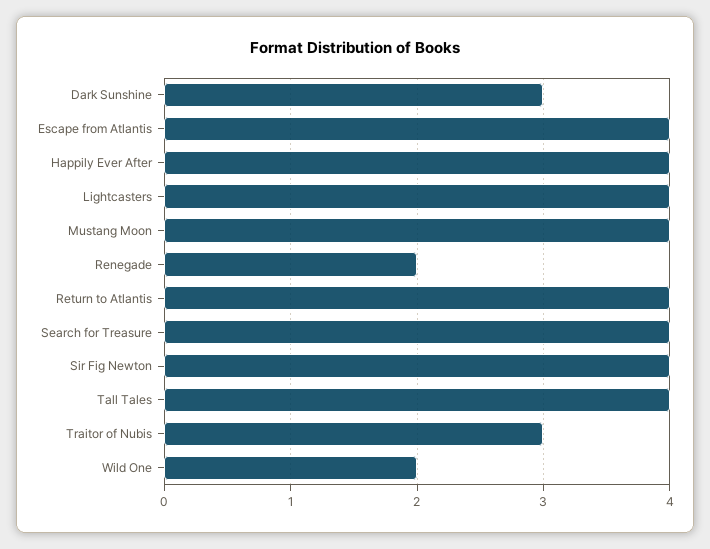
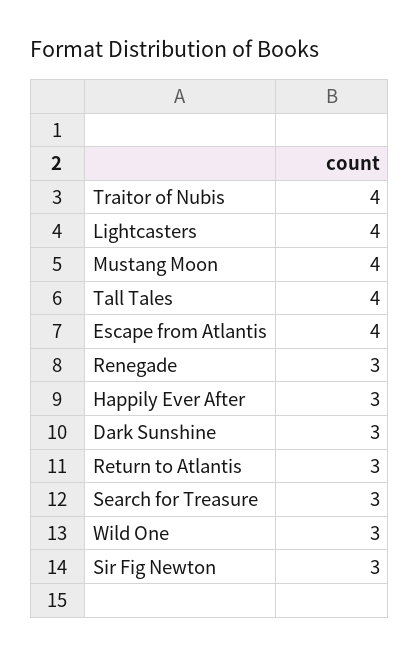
Happily Ever After: 4 -> 3
Renegade: 2 -> 3
Return to Atlantis: 4 -> 3
Search for Treasure: 4 -> 3
Sir Fig Newton: 4 -> 3
Traitor of Nubis: 3 -> 4
Wild One: 2 -> 3

